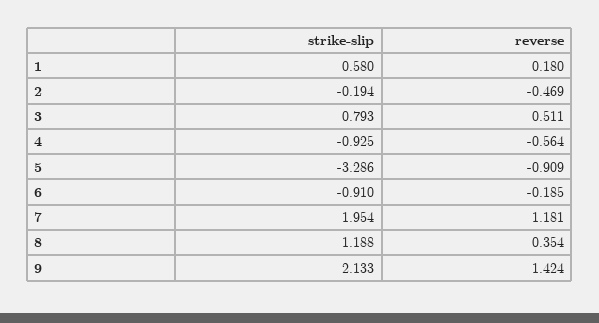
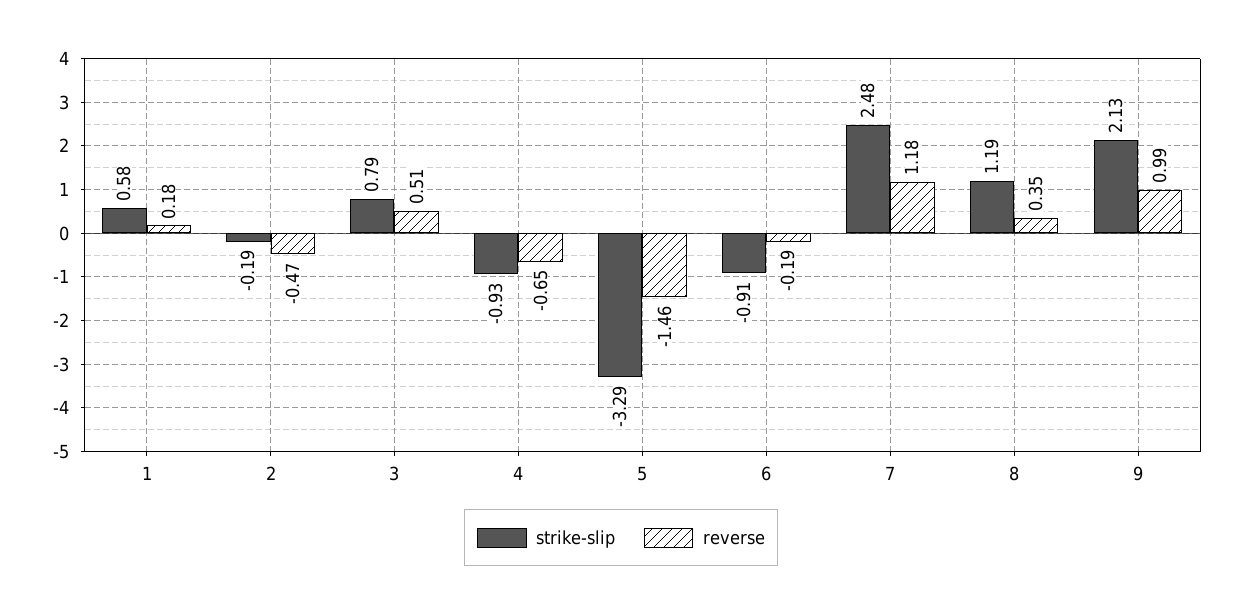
reverse, 4: -0.564 -> -0.65
reverse, 5: -0.909 -> -1.46
strike-slip, 7: 1.954 -> 2.48
reverse, 9: 1.424 -> 0.99

